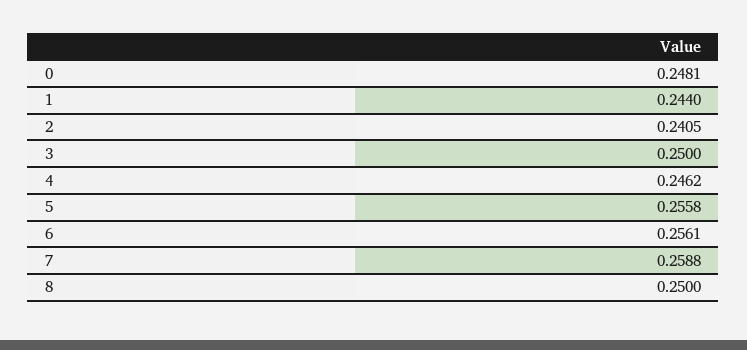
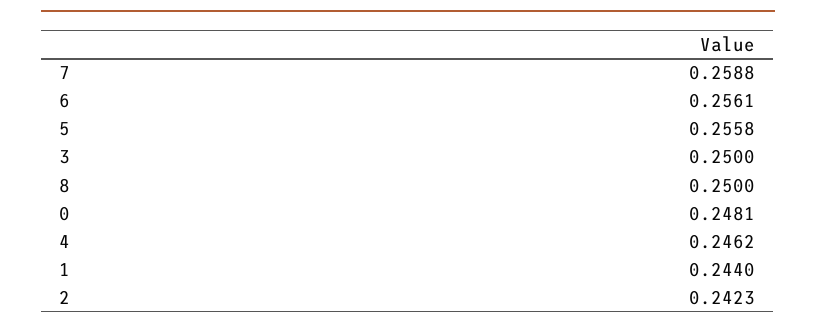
2: 0.2405 -> 0.2423

